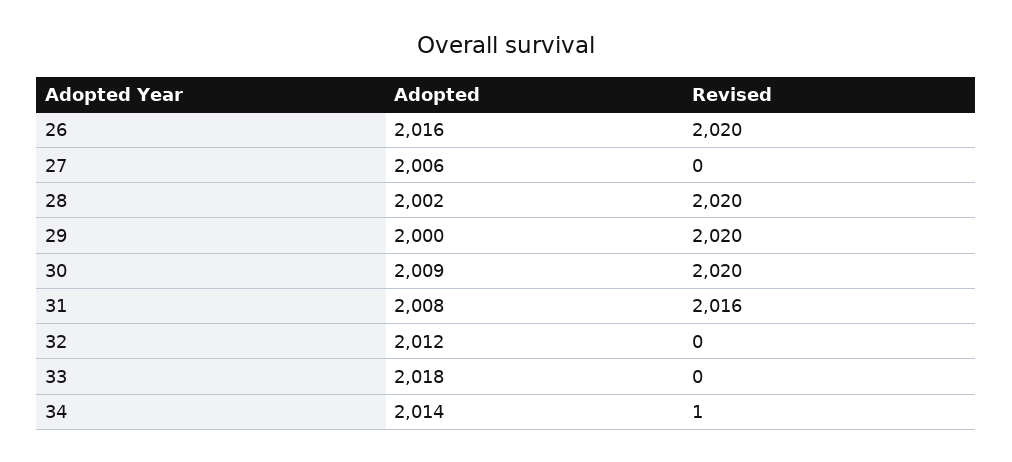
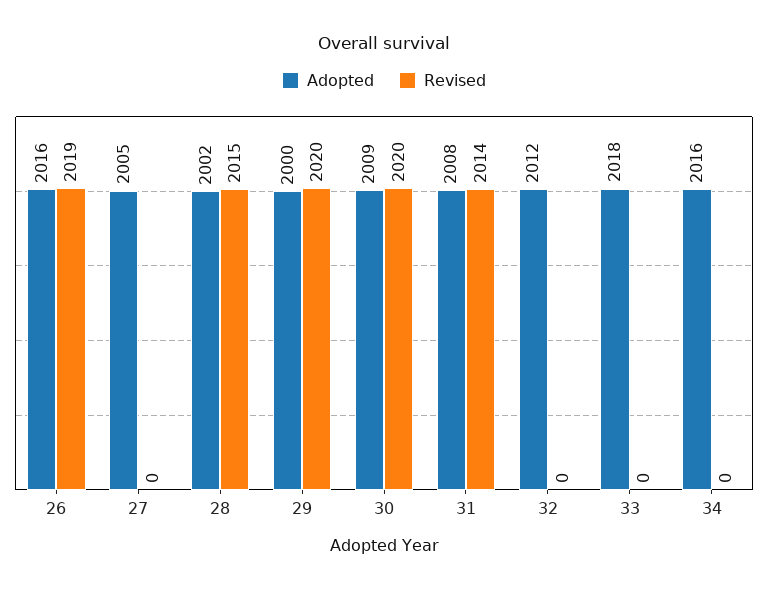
Revised, 26: 2020 -> 2019
Adopted, 27: 2006 -> 2005
Revised, 28: 2020 -> 2015
Revised, 31: 2016 -> 2014
Adopted, 34: 2014 -> 2016
Revised, 34: 1 -> 0

